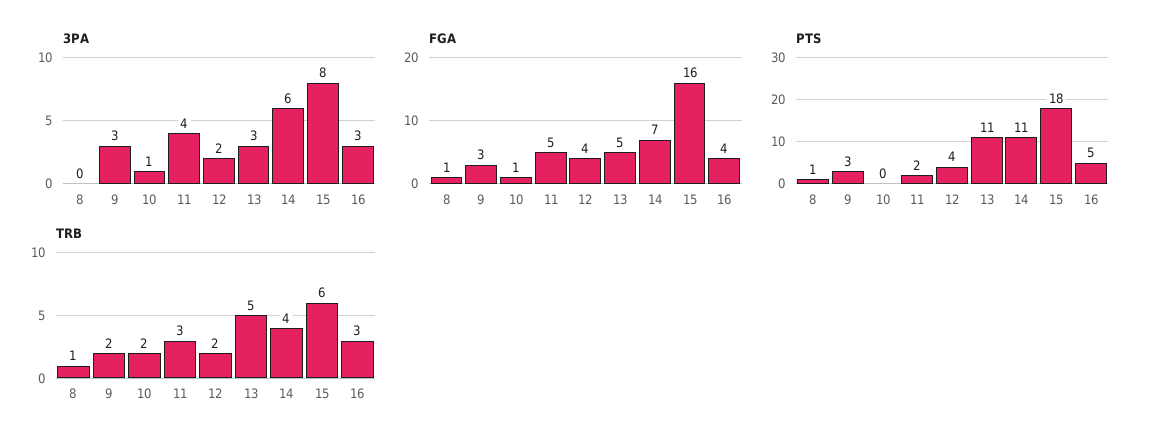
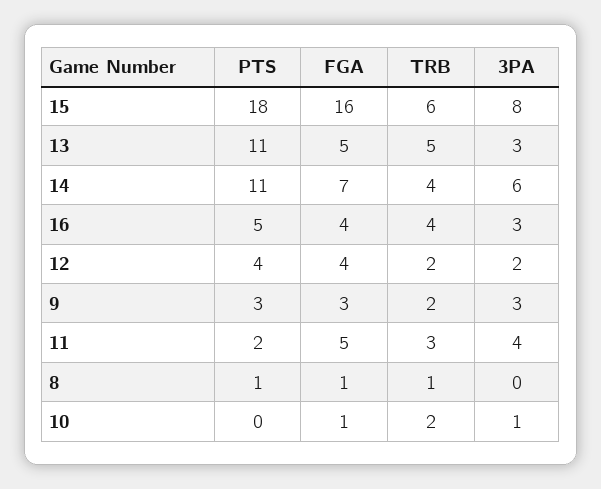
TRB, 16: 3 -> 4

